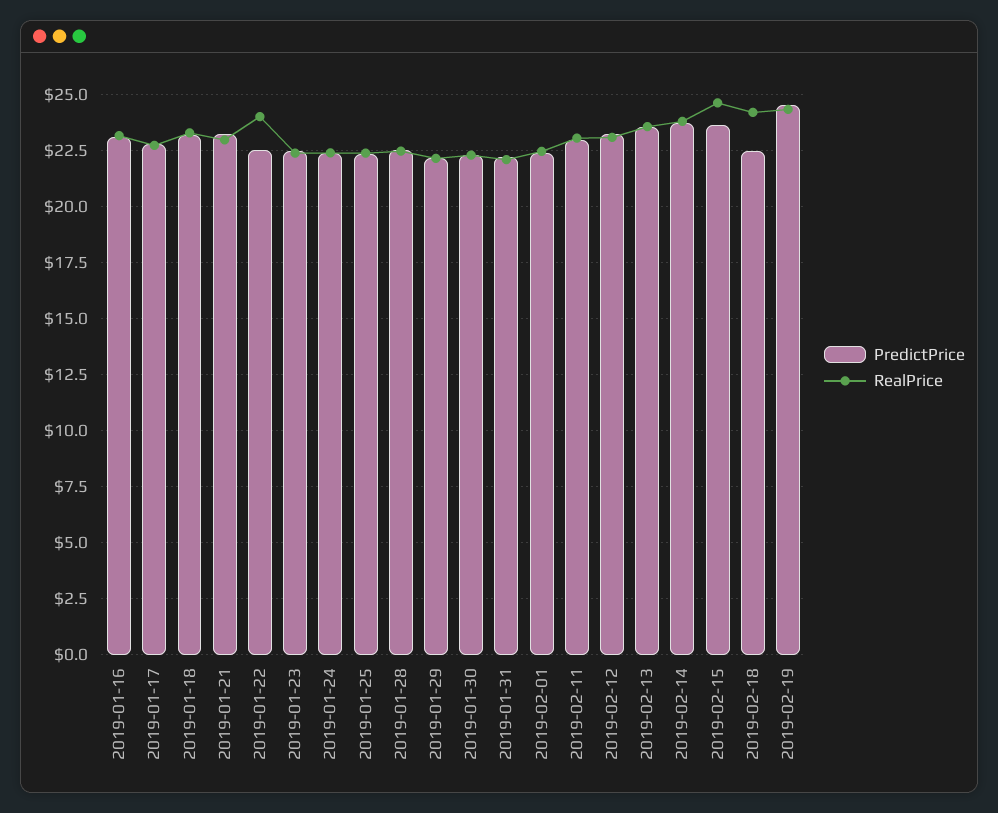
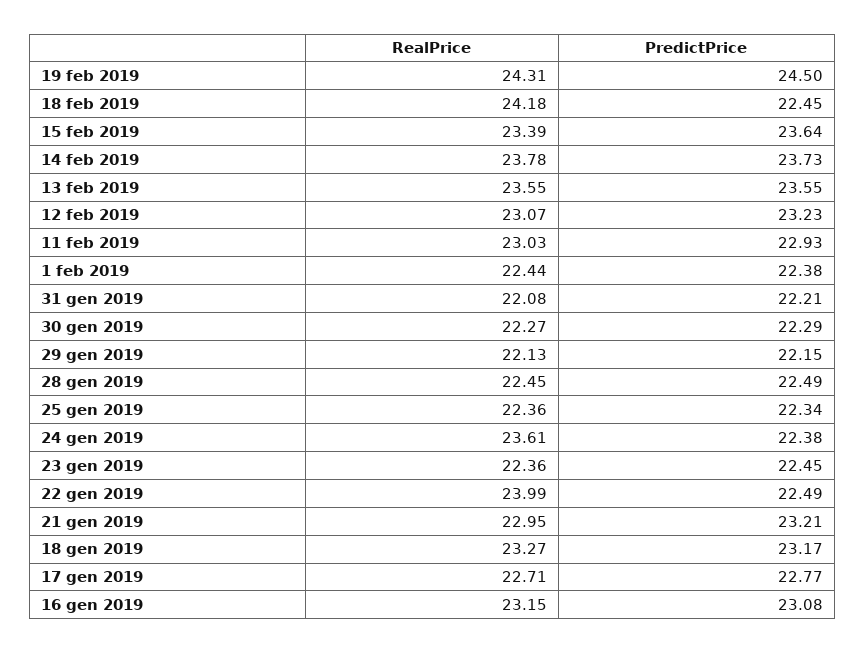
RealPrice, 2019-01-24: 22.5 -> 23.61
RealPrice, 2019-02-15: 24.5 -> 23.39

